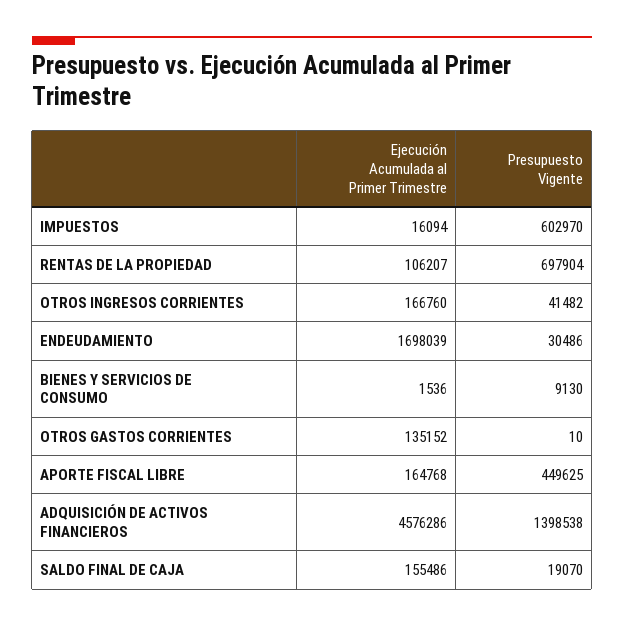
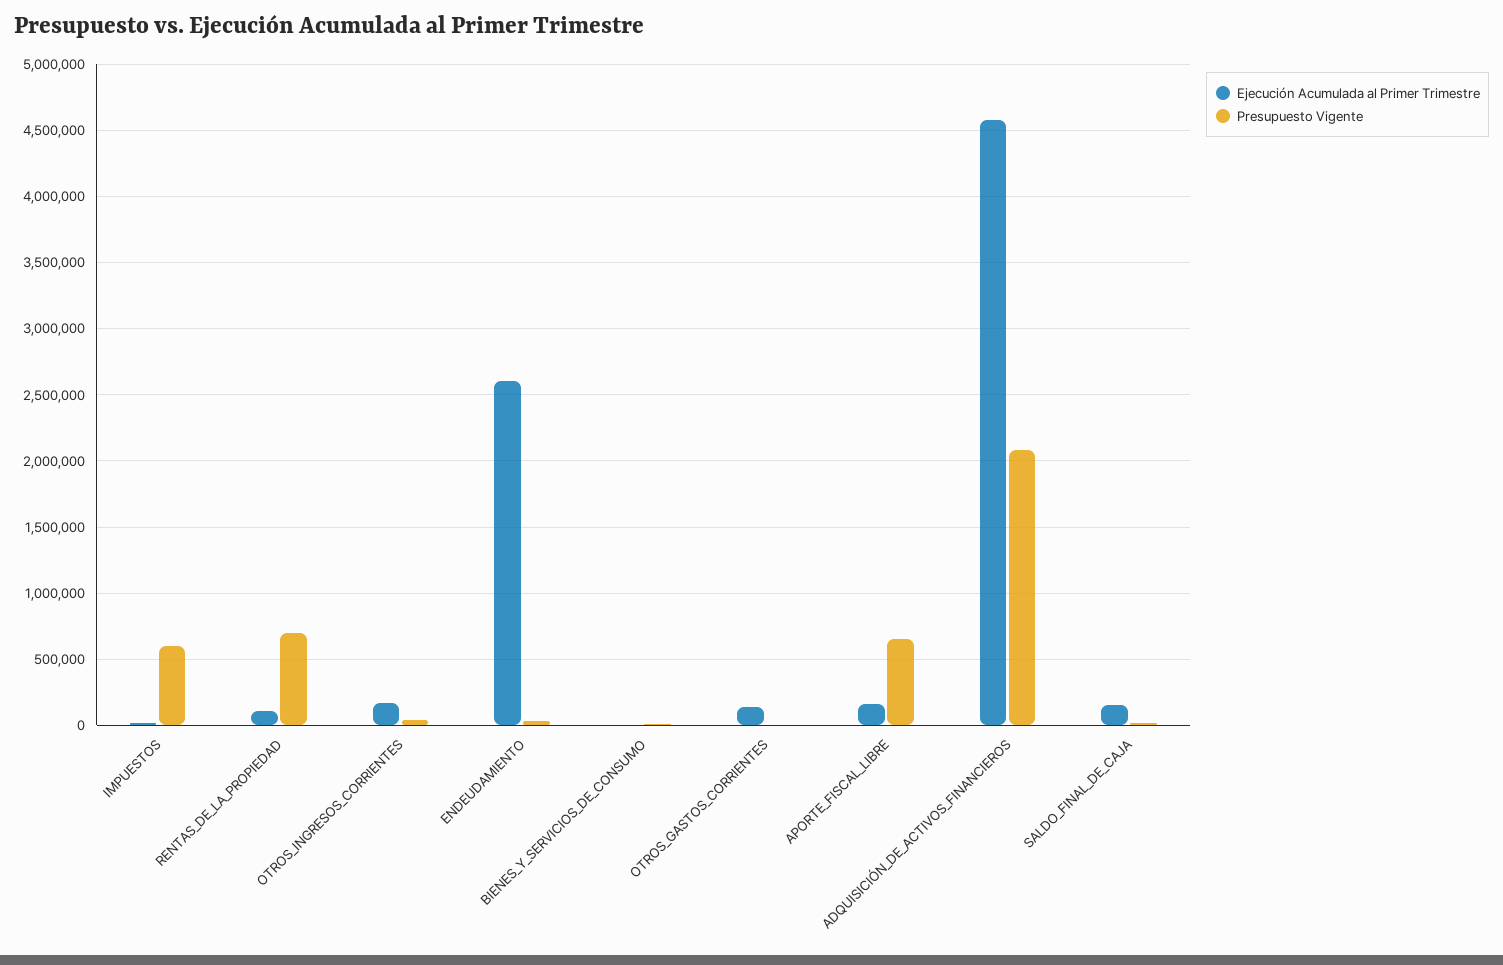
Ejecución Acumulada al Primer Trimestre, ENDEUDAMIENTO: 1698039 -> 2600000
Presupuesto Vigente, APORTE FISCAL LIBRE: 449625 -> 650000
Presupuesto Vigente, ADQUISICIÓN DE ACTIVOS FINANCIEROS: 1398538 -> 2100000

